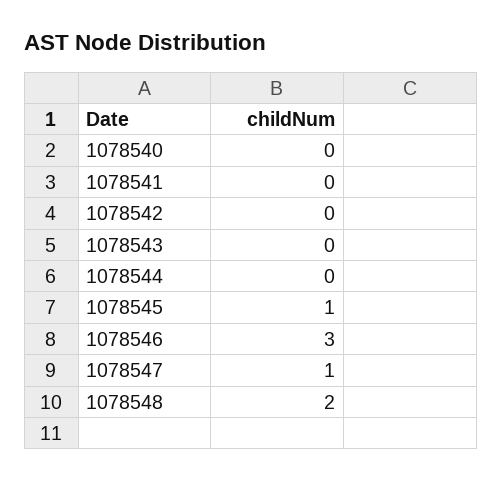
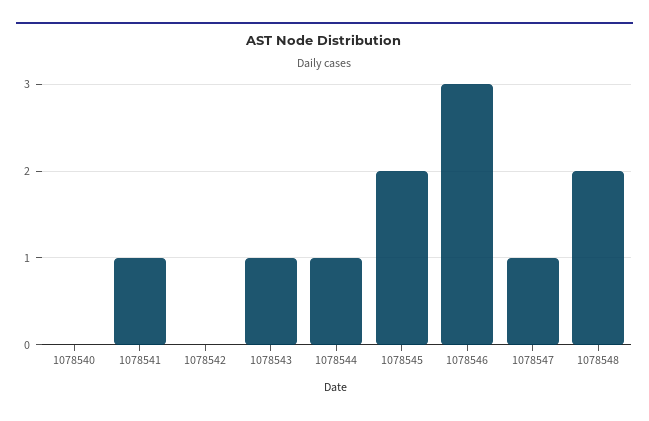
1078541: 0 -> 1
1078543: 0 -> 1
1078544: 0 -> 1
1078545: 1 -> 2

